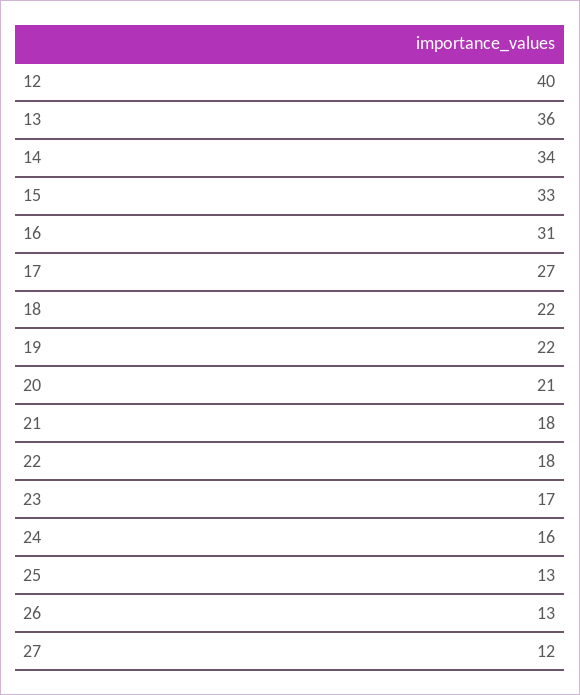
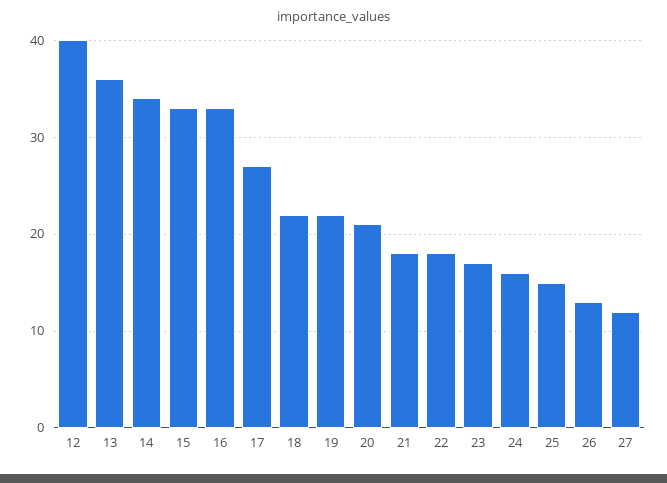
16: 31 -> 33
25: 13 -> 15

